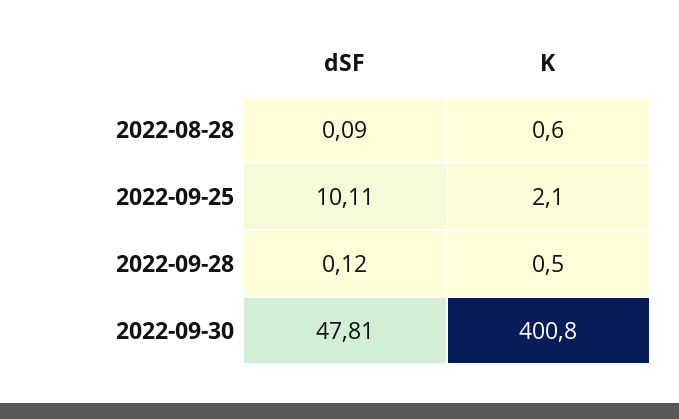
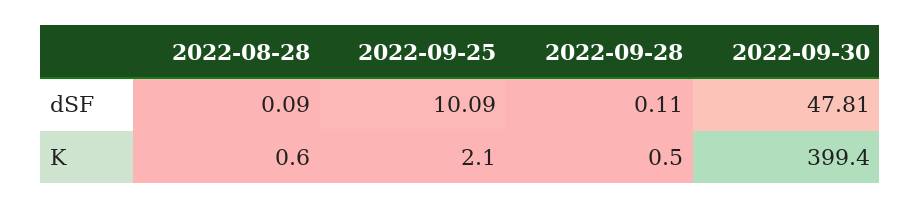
dSF, 2022-09-25: 10.11 -> 10.09
dSF, 2022-09-28: 0.12 -> 0.11
K, 2022-09-30: 400.8 -> 399.4

